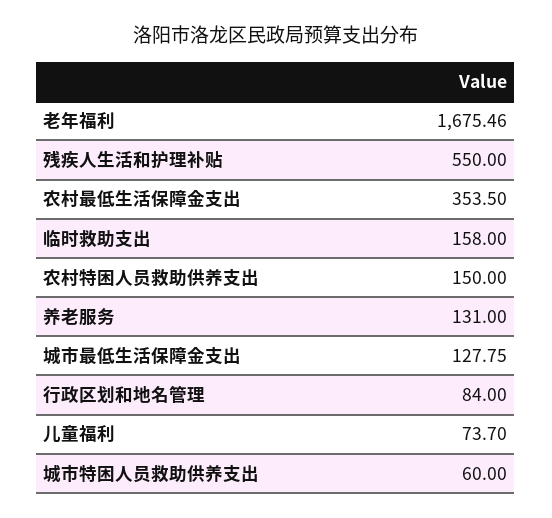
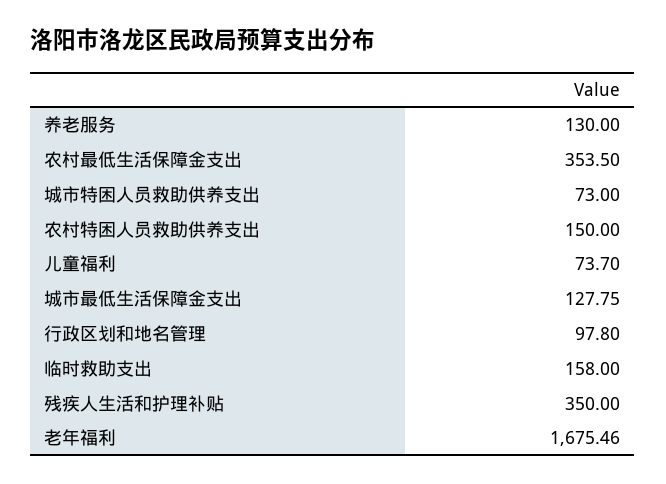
残疾人生活和护理补贴: 550 -> 350
养老服务: 131 -> 130
行政区划和地名管理: 84 -> 97.8
城市特困人员救助供养支出: 60 -> 73

